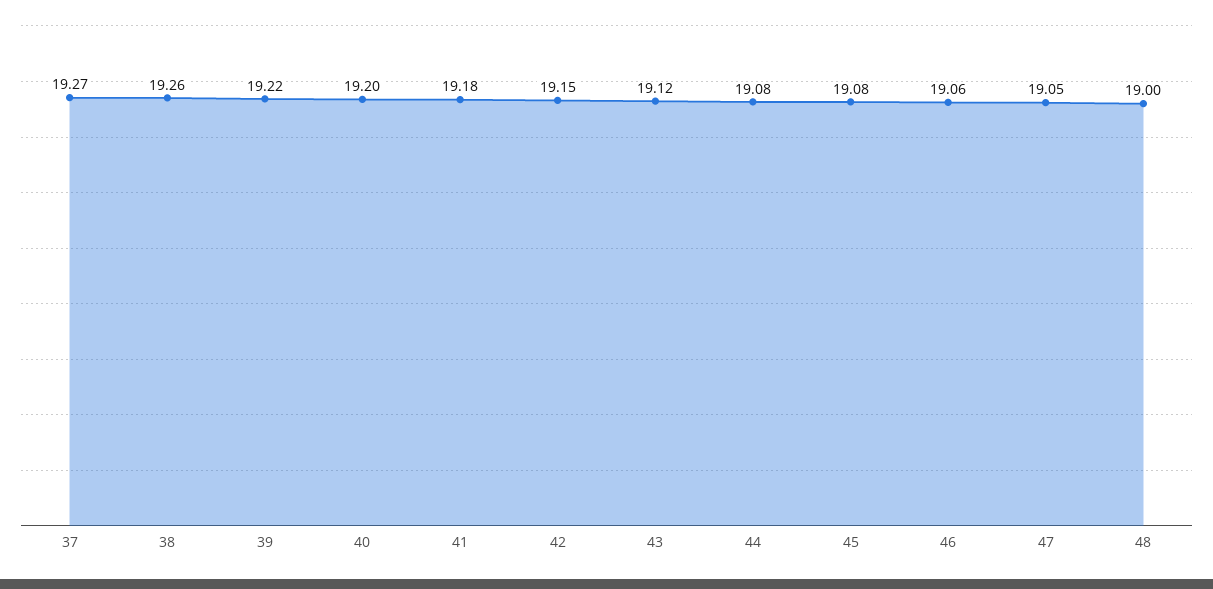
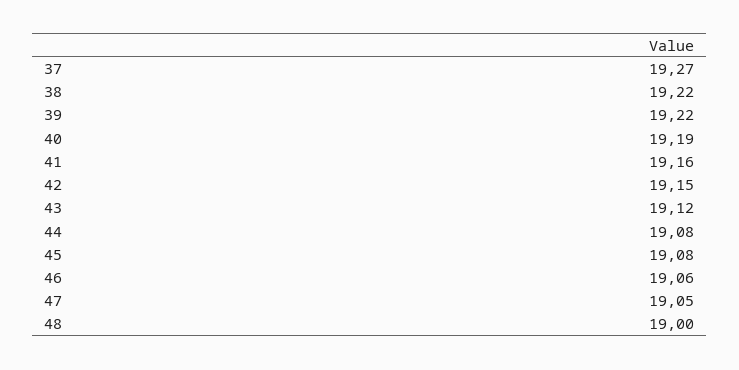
38: 19.26 -> 19.22
40: 19.2 -> 19.19
41: 19.18 -> 19.16

